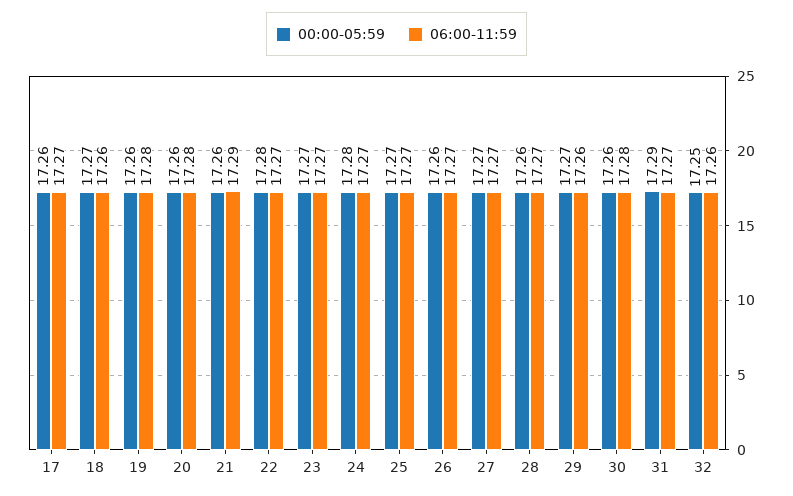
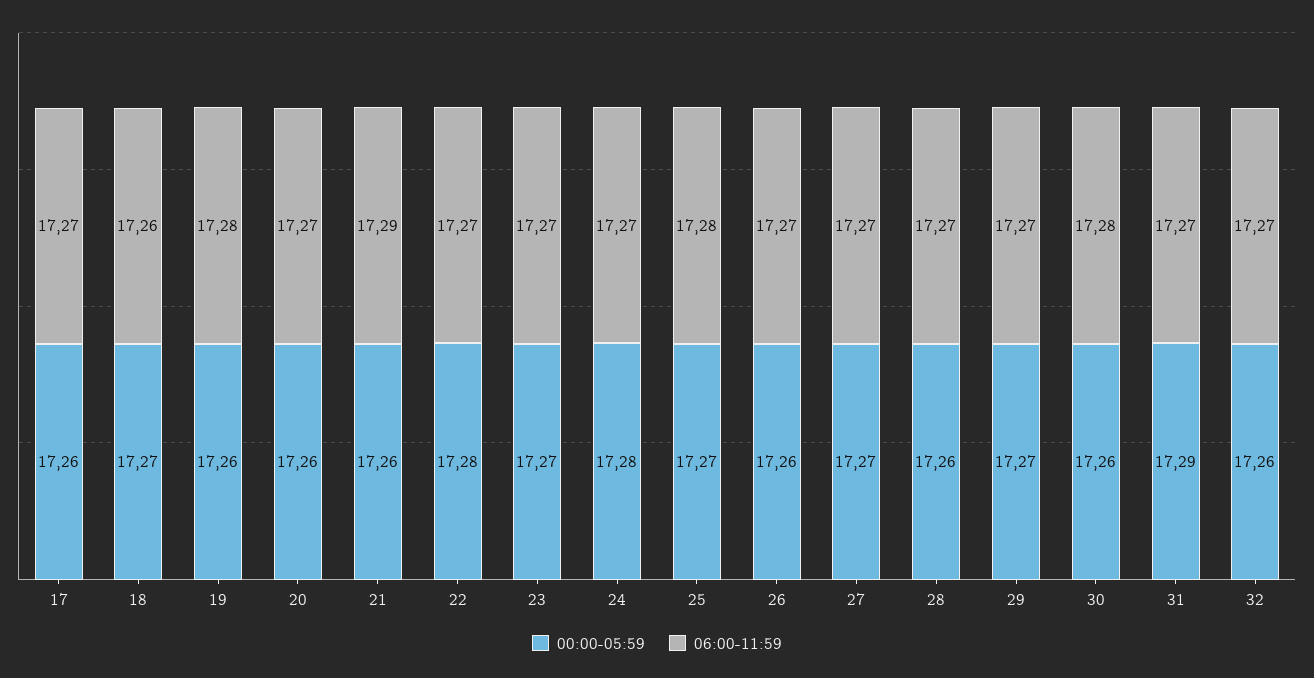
06:00-11:59, 20: 17.28 -> 17.27
06:00-11:59, 25: 17.27 -> 17.28
06:00-11:59, 29: 17.26 -> 17.27
00:00-05:59, 32: 17.25 -> 17.26
06:00-11:59, 32: 17.26 -> 17.27

